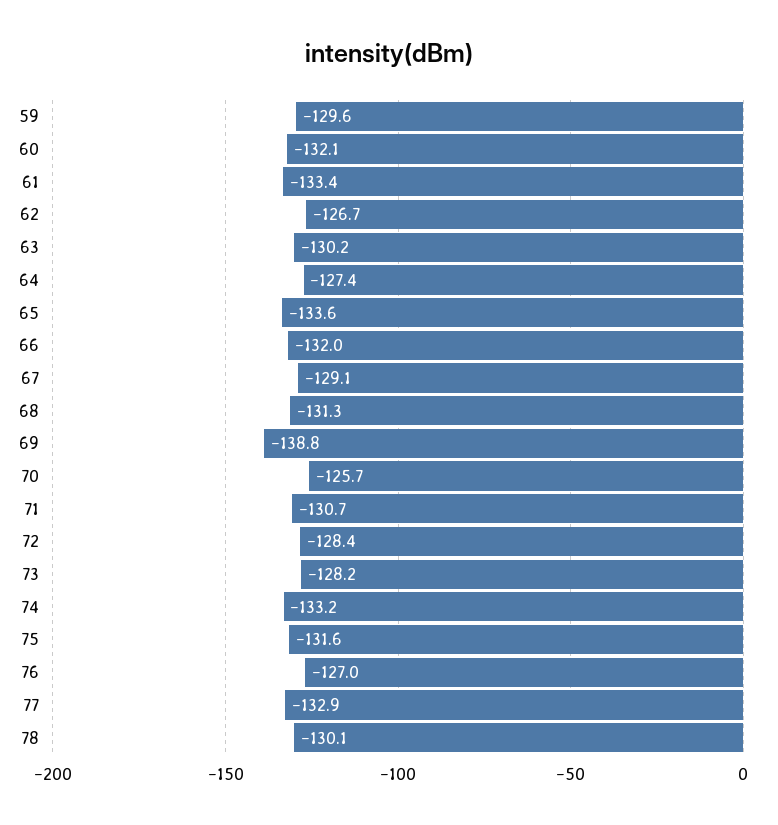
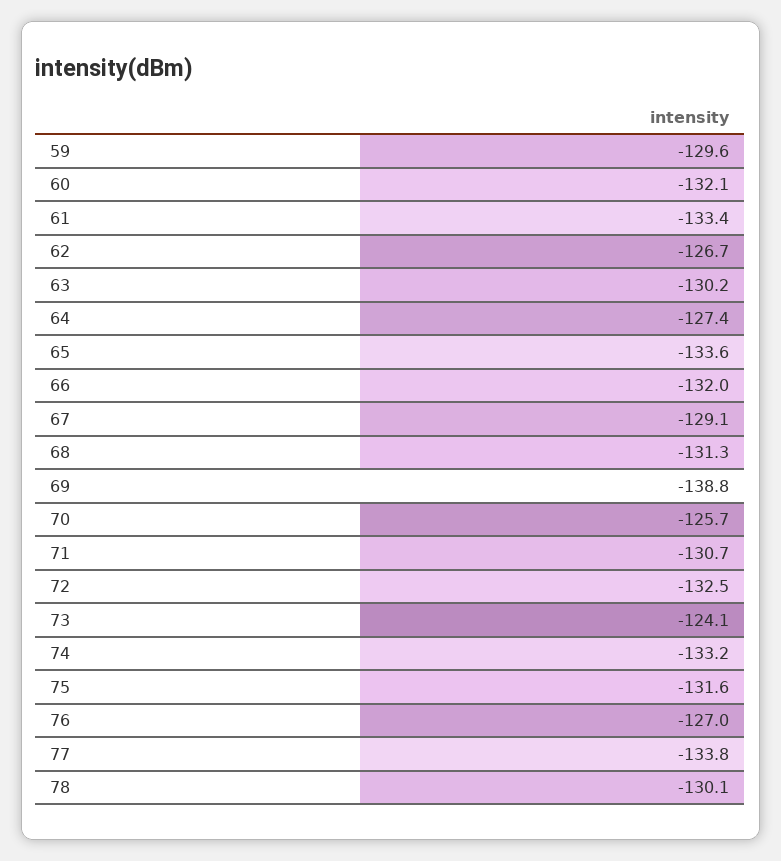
72: -128.4 -> -132.5
73: -128.2 -> -124.1
77: -132.9 -> -133.8

